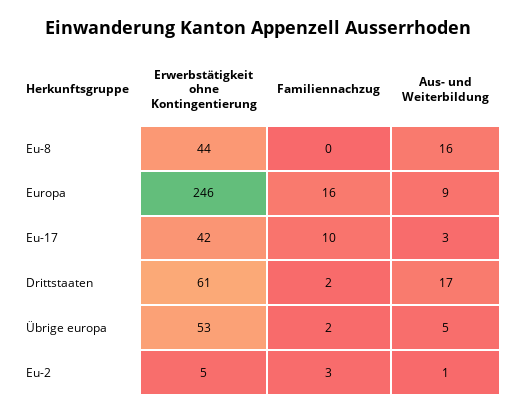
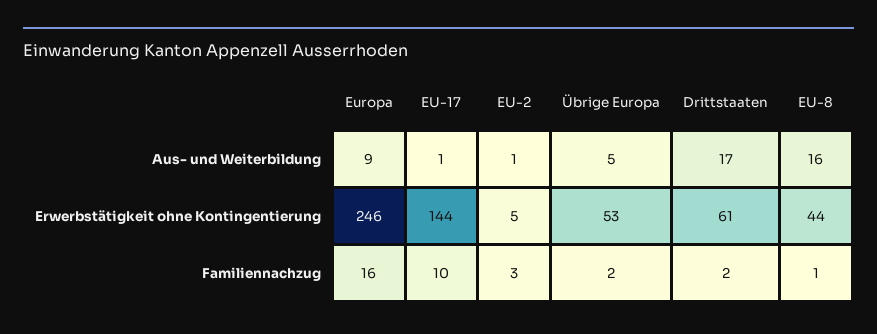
Familiennachzug, Eu-8: 0 -> 1
Erwerbstätigkeit ohne Kontingentierung, Eu-17: 42 -> 144
Aus- und Weiterbildung, Eu-17: 3 -> 1

